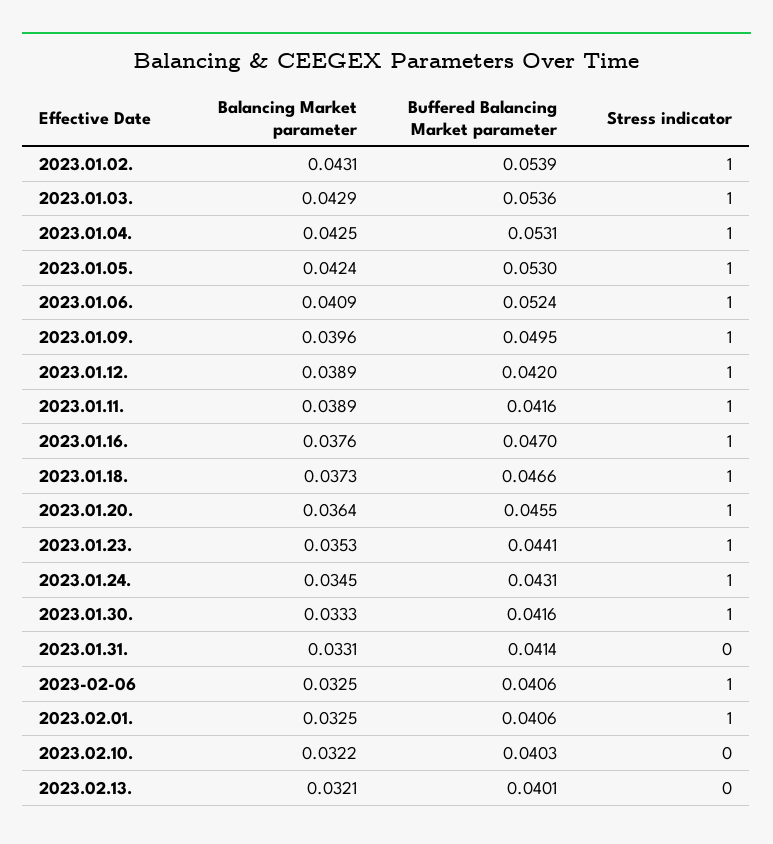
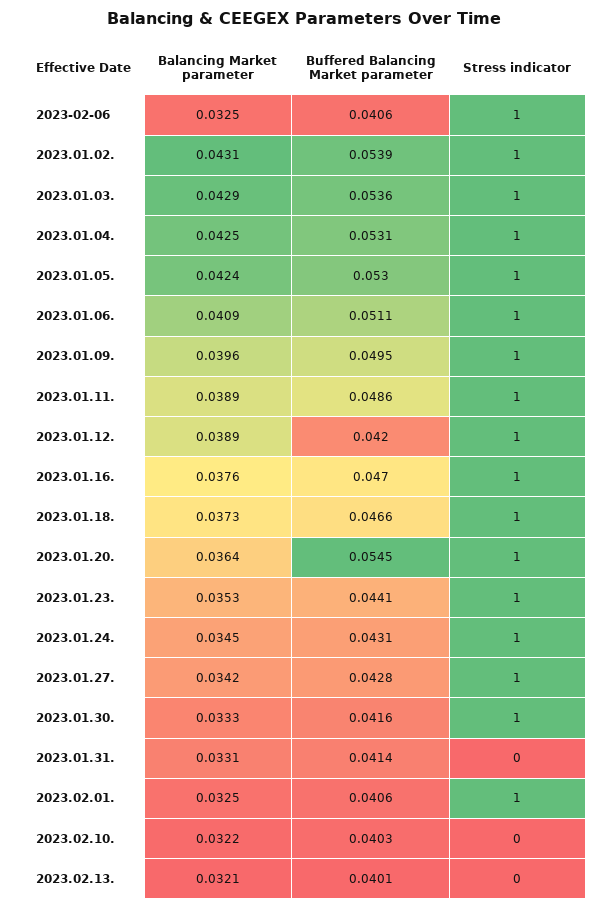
Buffered Balancing Market parameter, 2023.01.06.: 0.0524 -> 0.0511
Buffered Balancing Market parameter, 2023.01.11.: 0.0416 -> 0.0486
Buffered Balancing Market parameter, 2023.01.20.: 0.0455 -> 0.0545
Balancing Market parameter, 2023.01.27.: none -> 0.0342
Buffered Balancing Market parameter, 2023.01.27.: none -> 0.0428
Stress indicator, 2023.01.27.: none -> 1

